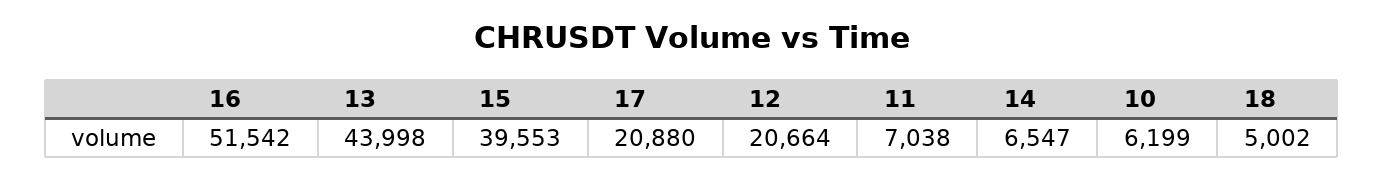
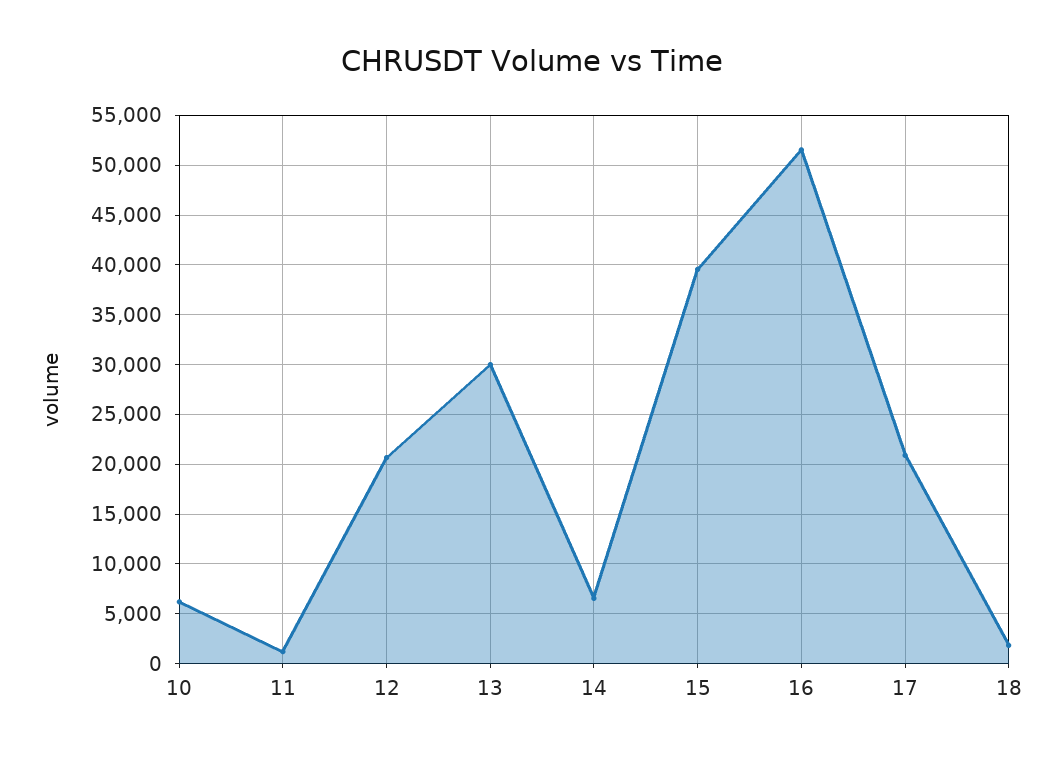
13: 43998 -> 30000
11: 7038 -> 1000
18: 5002 -> 2000

